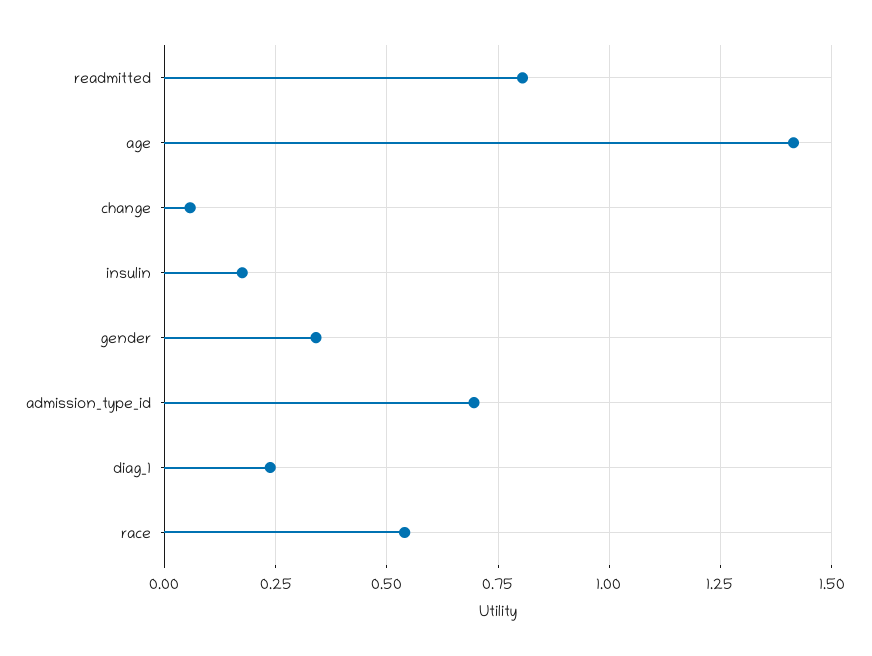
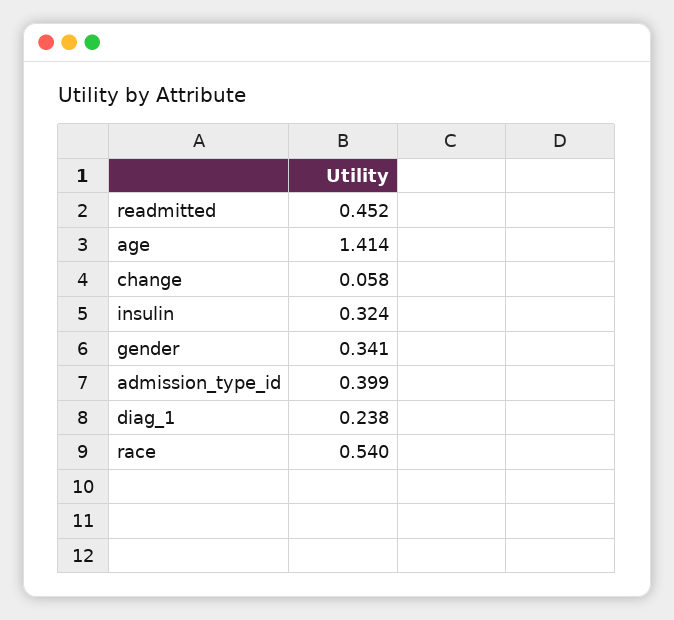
readmitted: 0.8 -> 0.452
insulin: 0.175 -> 0.324
admission_type_id: 0.7 -> 0.399

